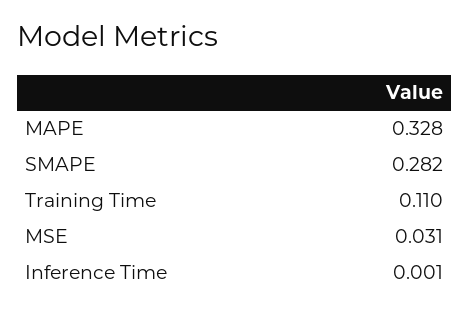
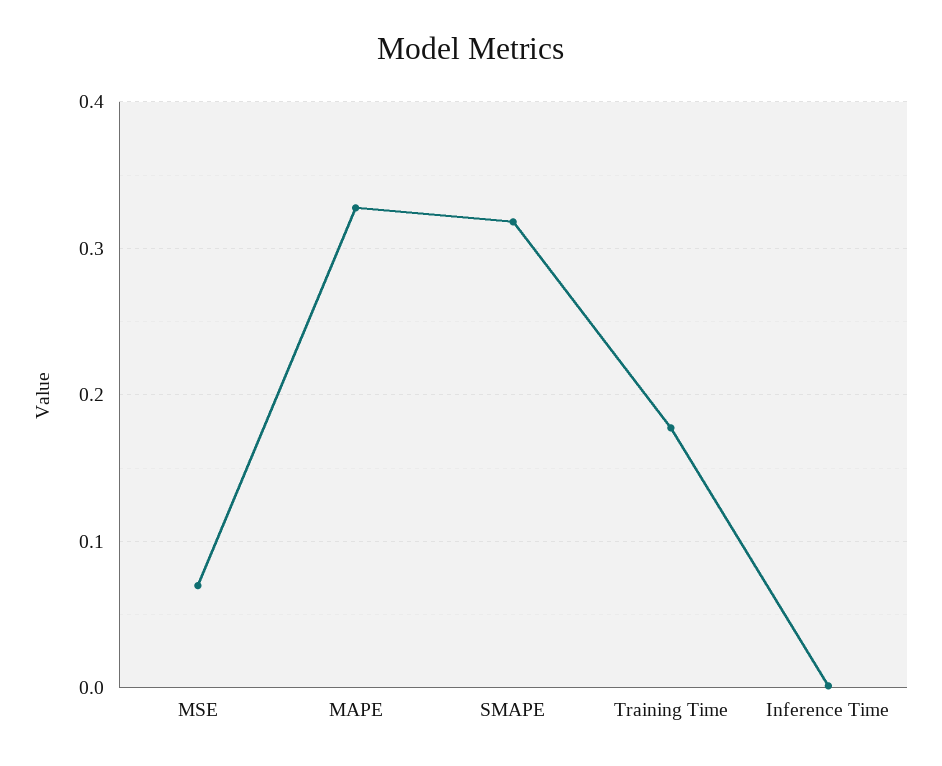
SMAPE: 0.282 -> 0.32
Training Time: 0.11 -> 0.18
MSE: 0.031 -> 0.07

